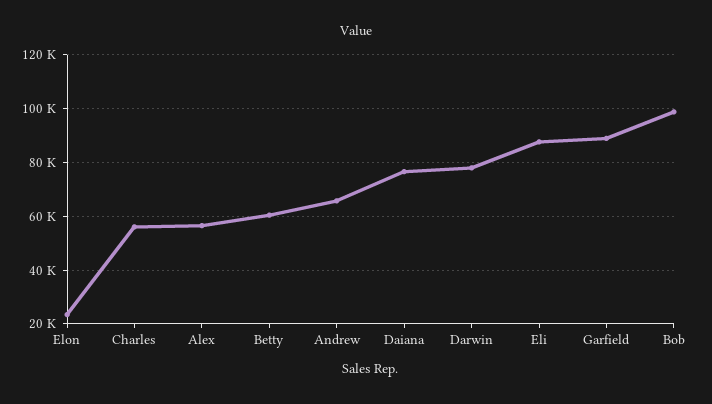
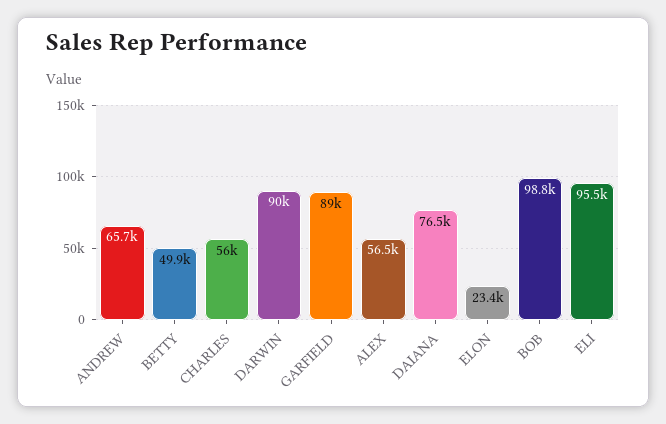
Betty: 60000 -> 49900
Darwin: 77500 -> 90000
Eli: 87500 -> 95500

